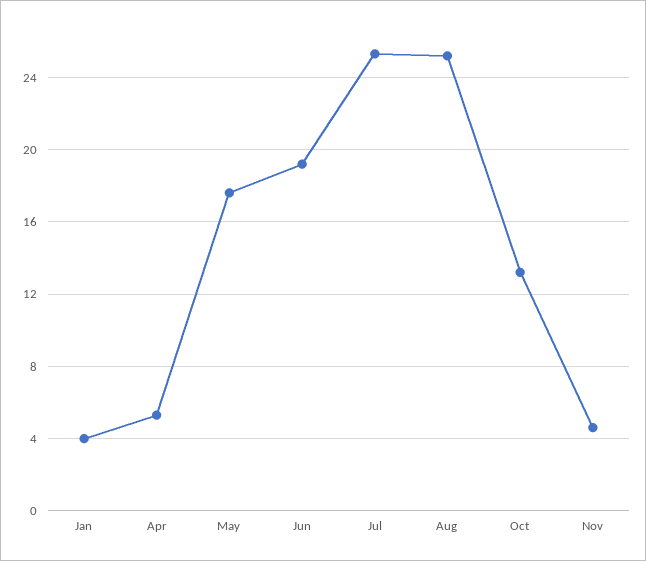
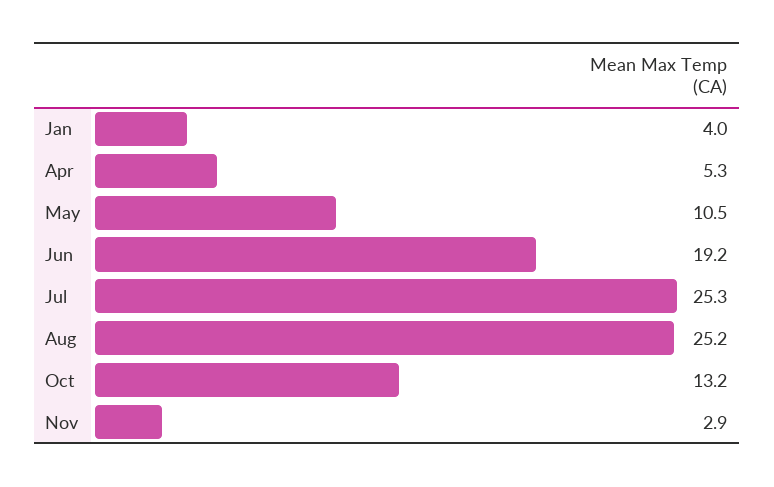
May: 17.5 -> 10.5
Nov: 4.5 -> 2.9

